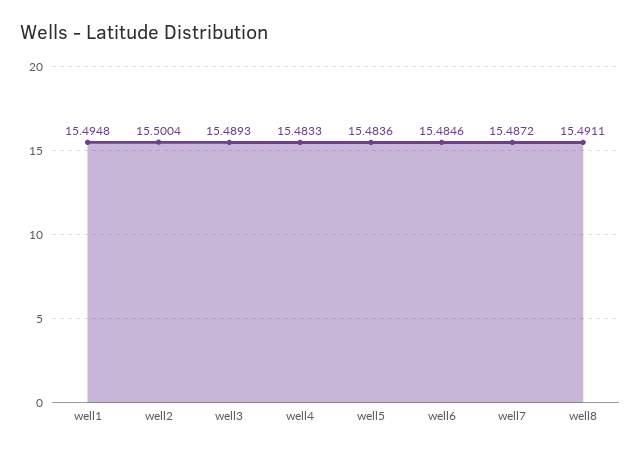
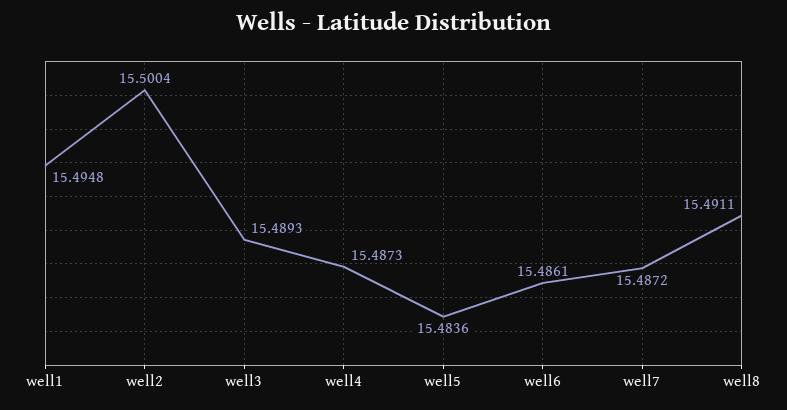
well4: 15.4833 -> 15.4873
well6: 15.4846 -> 15.4861

